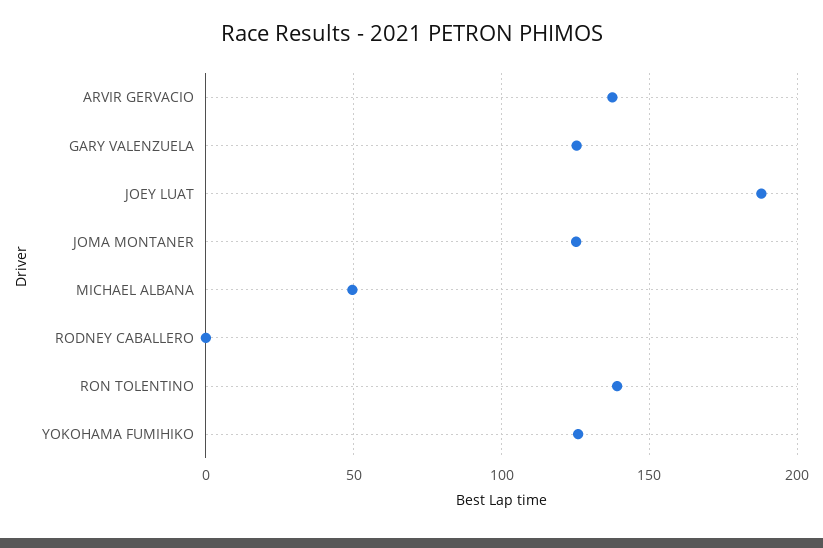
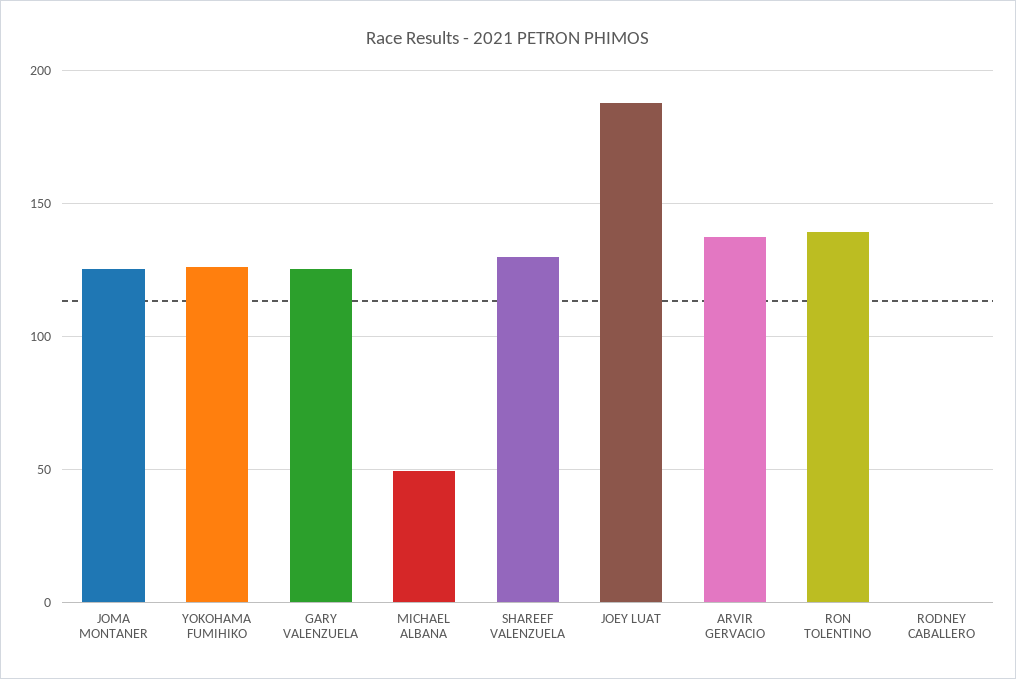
SHAREEF VALENZUELA: none -> 130

